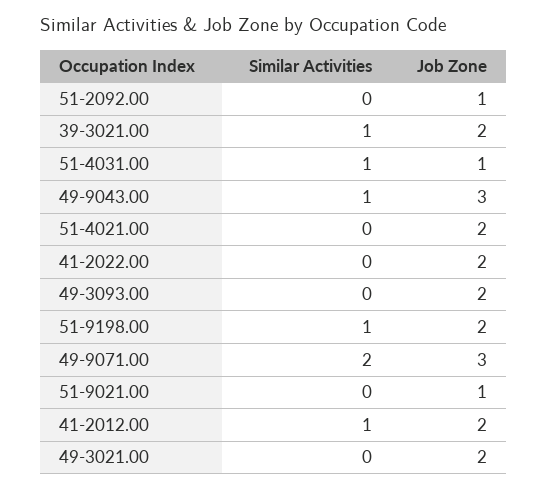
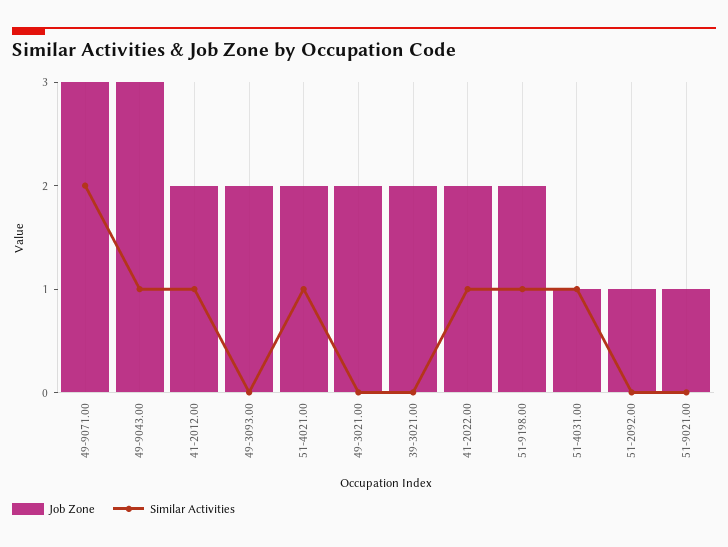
Similar Activities, 39-3021.00: 1 -> 0
Similar Activities, 51-4021.00: 0 -> 1
Similar Activities, 41-2022.00: 0 -> 1

